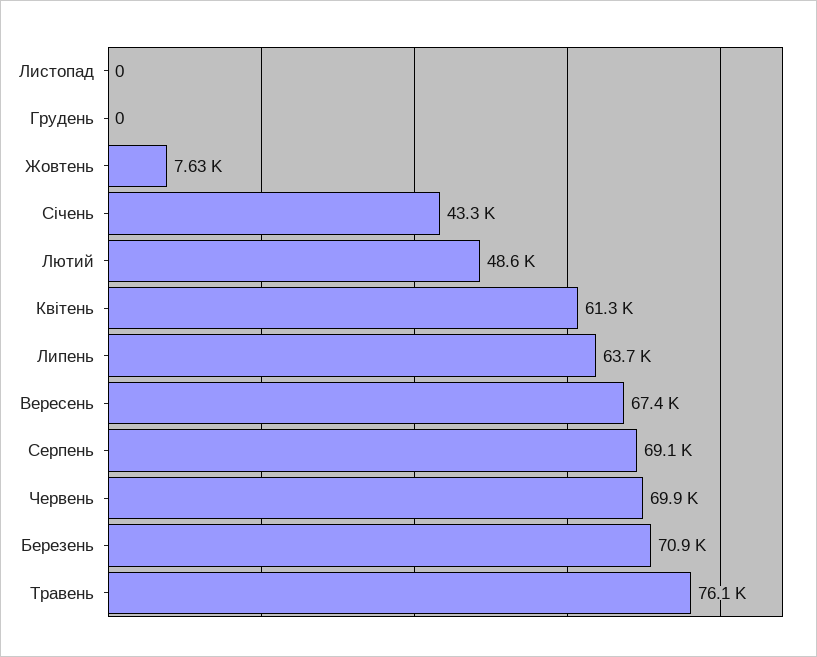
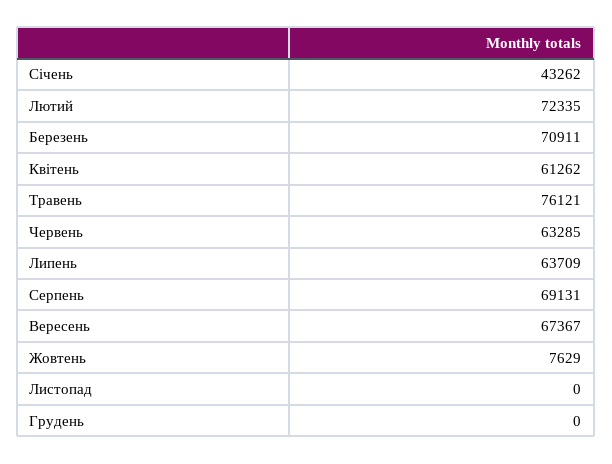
Лютий: 48600 -> 72335
Червень: 69900 -> 63285

